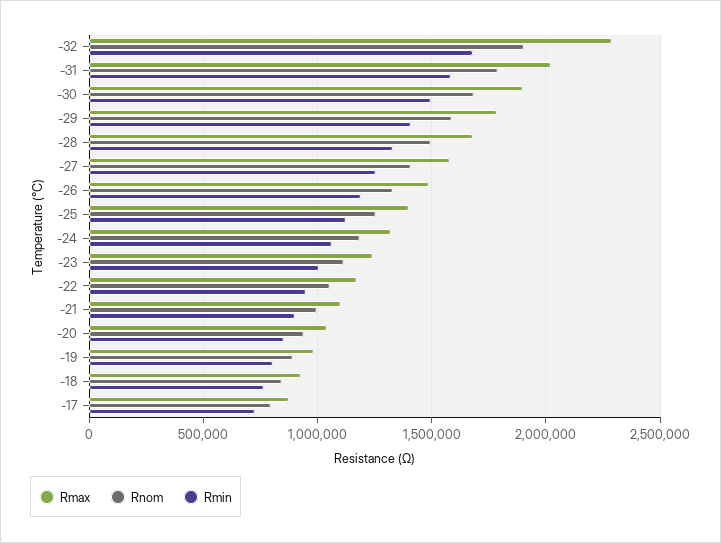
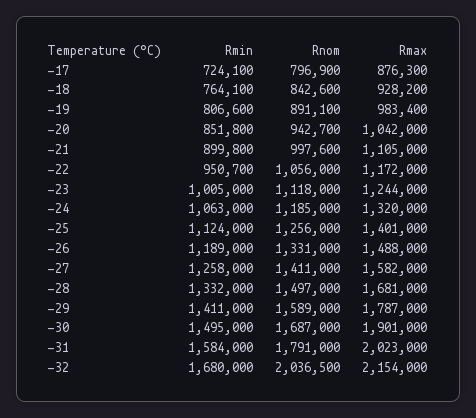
Rmax, -32: 2300000 -> 2154000
Rnom, -32: 1900000 -> 2036500

